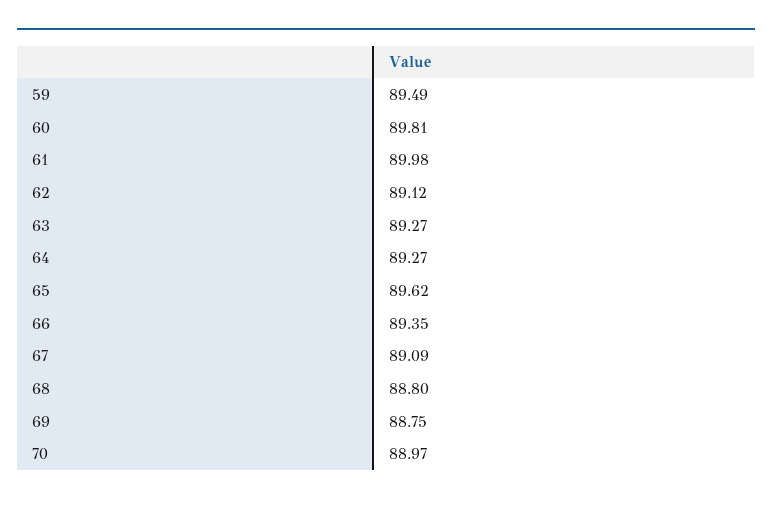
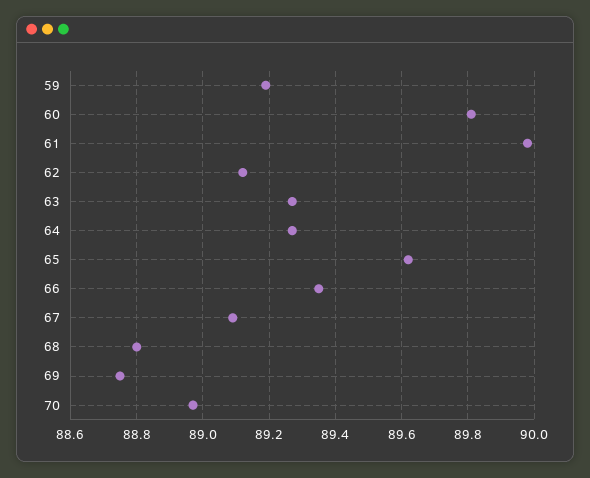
59: 89.49 -> 89.2

